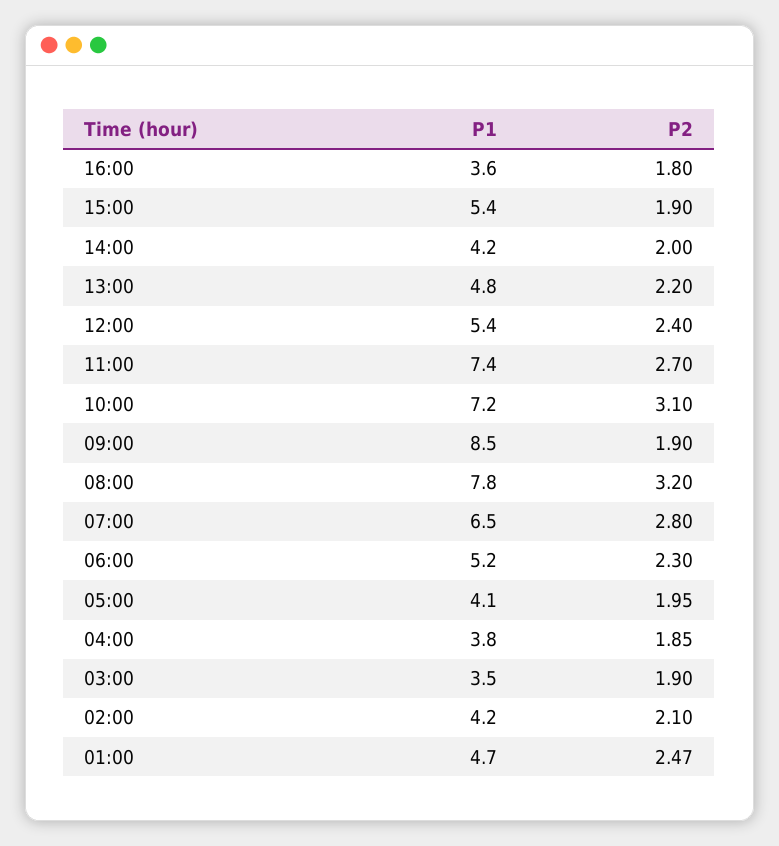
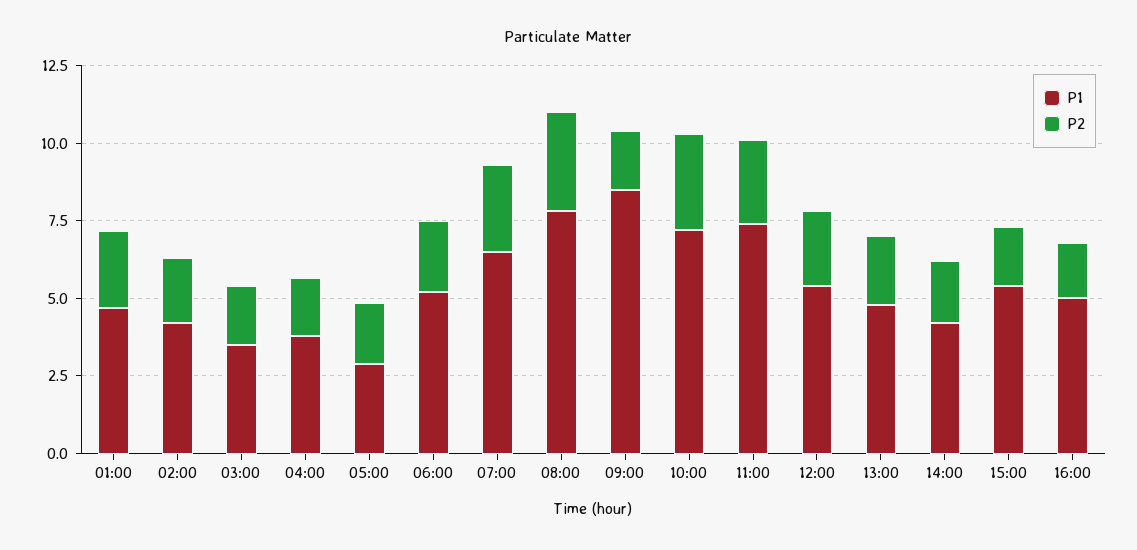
P1, 16:00: 3.6 -> 5
P1, 05:00: 4.1 -> 3

